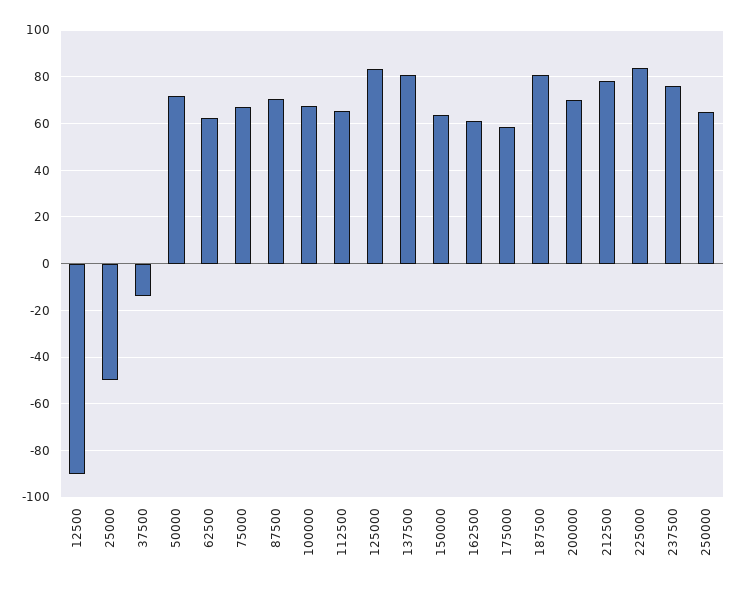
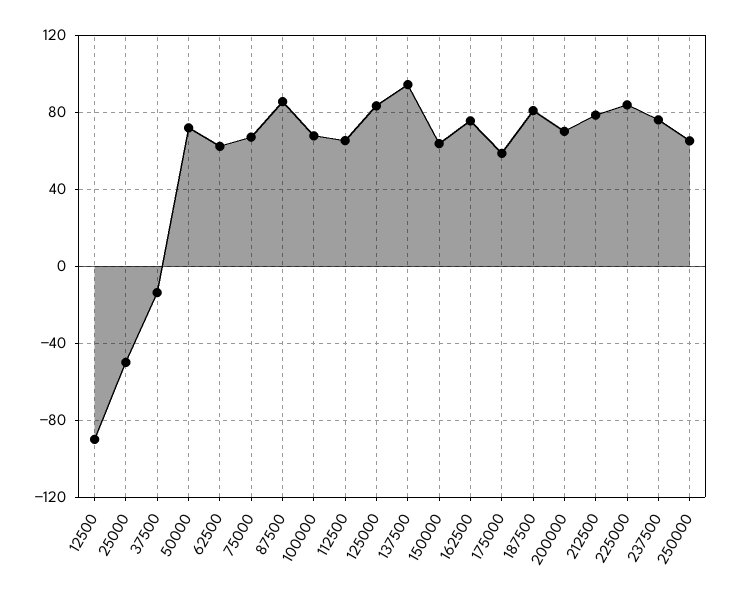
87500: 70 -> 85
137500: 80 -> 95
162500: 60 -> 75

